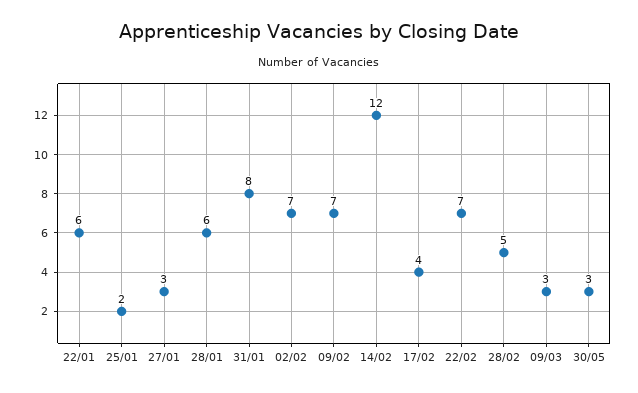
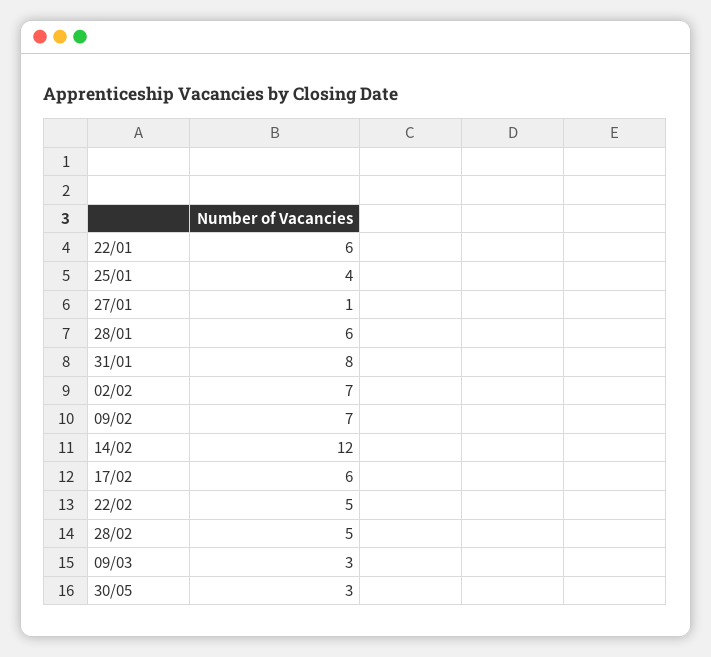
25/01: 2 -> 4
27/01: 3 -> 1
17/02: 4 -> 6
22/02: 7 -> 5

